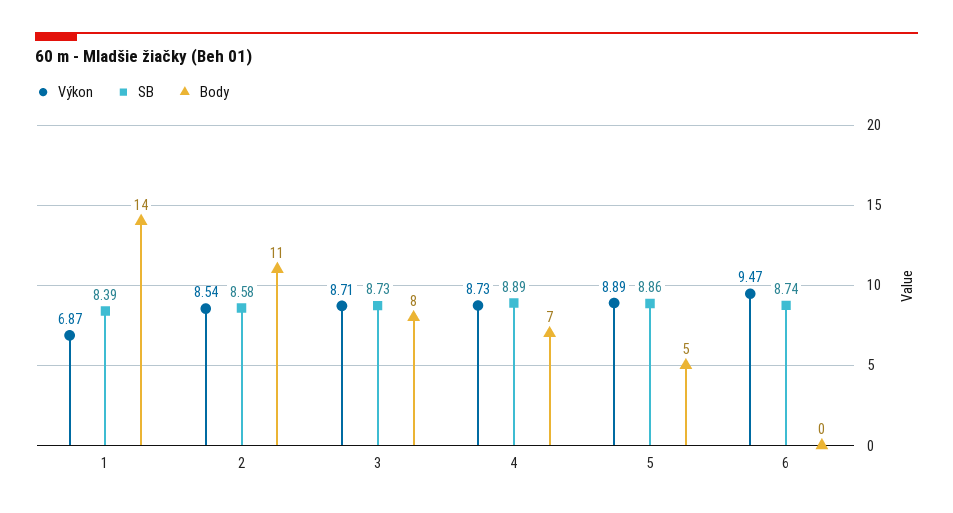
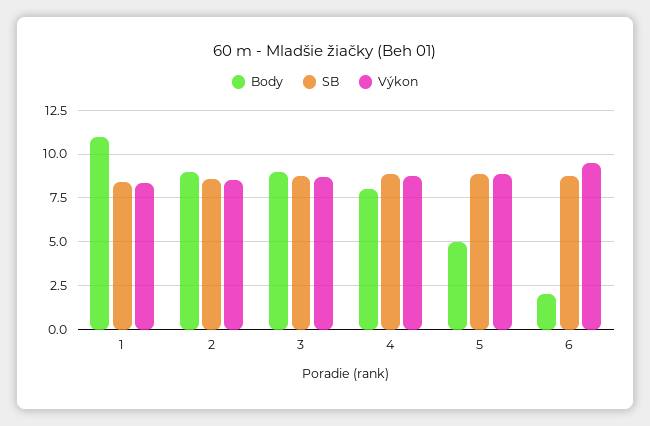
Výkon, 1: 6.87 -> 8.5
Body, 1: 14 -> 11
Body, 2: 11 -> 9
Body, 3: 8 -> 9
Body, 4: 7 -> 8
Body, 6: 0 -> 2

